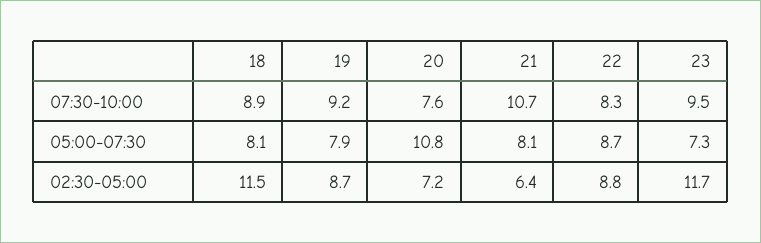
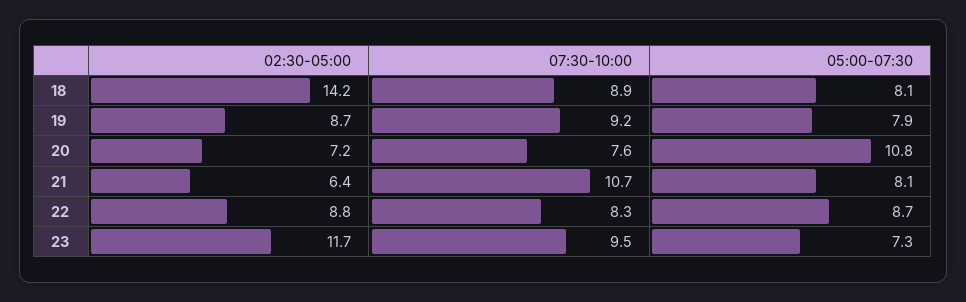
18, 02:30-05:00: 11.5 -> 14.2

